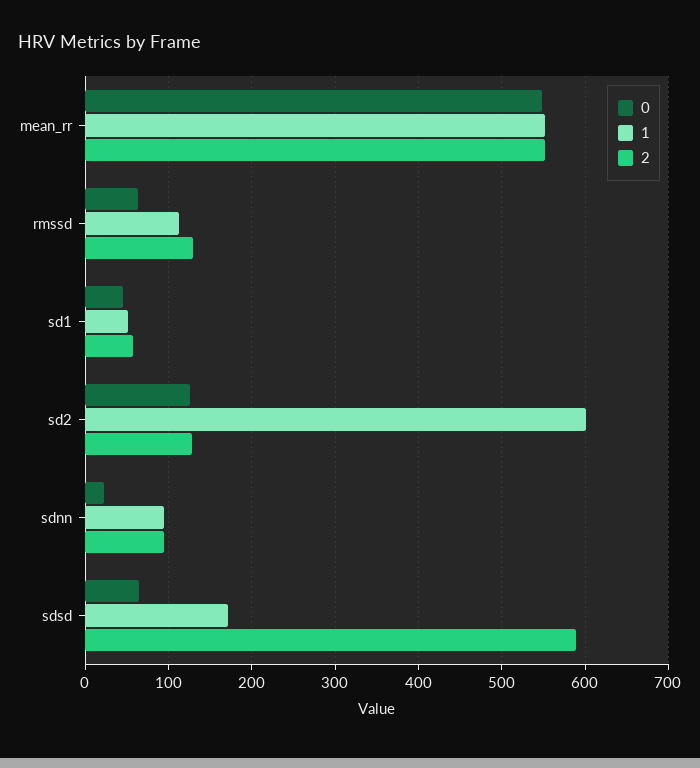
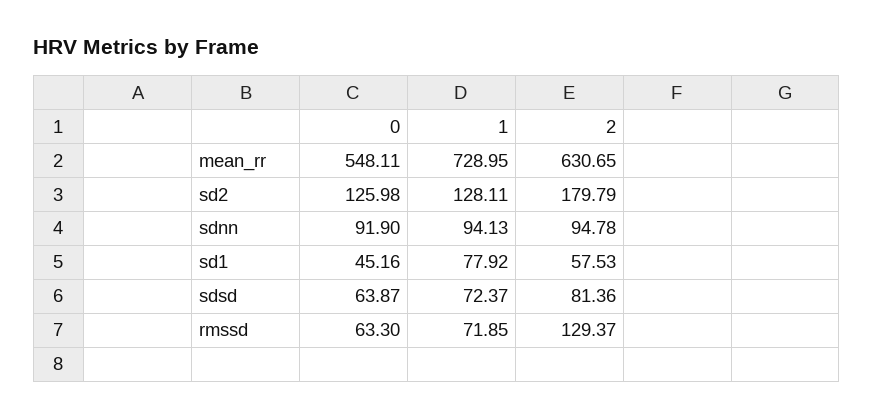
1, mean_rr: 550 -> 728.95
2, mean_rr: 550 -> 630.65
1, rmssd: 110 -> 71.85
1, sd1: 50 -> 77.92
1, sd2: 600 -> 128.11
2, sd2: 130 -> 179.79
0, sdnn: 20 -> 91.9
1, sdsd: 170 -> 72.37
2, sdsd: 590 -> 81.36

